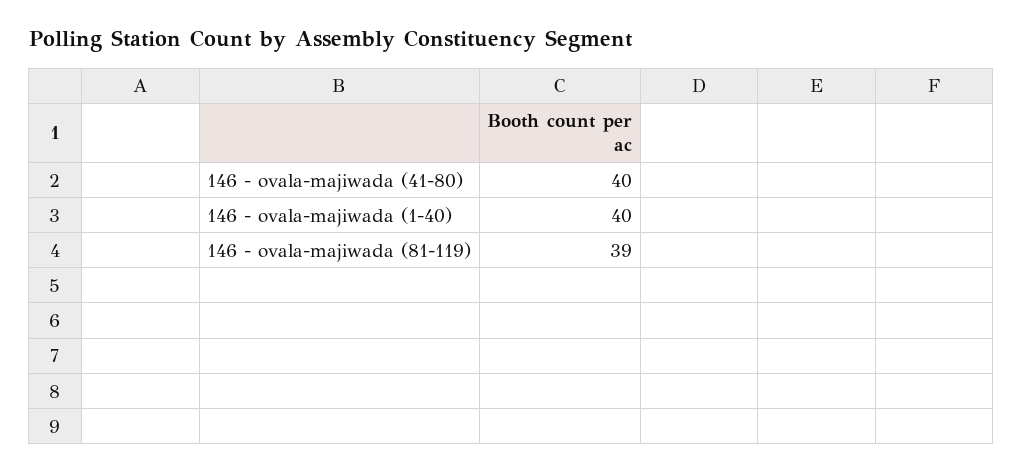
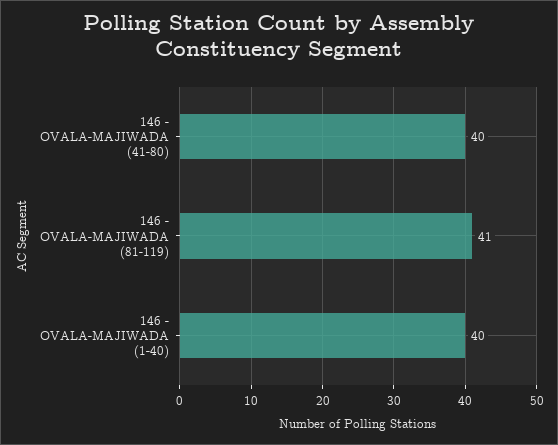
146 - ovala-majiwada (81-119): 39 -> 41

